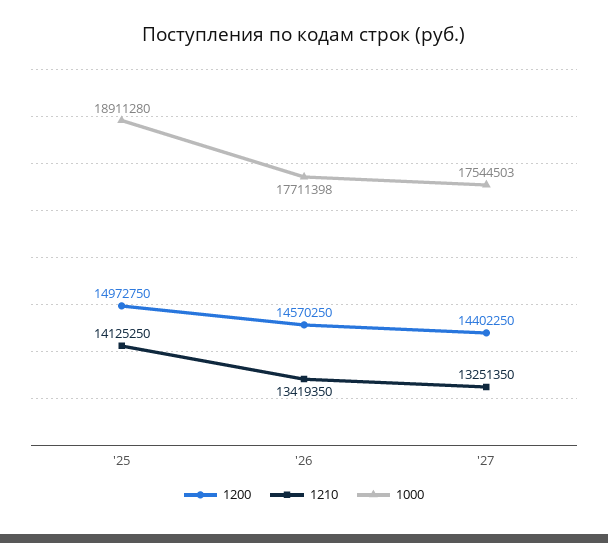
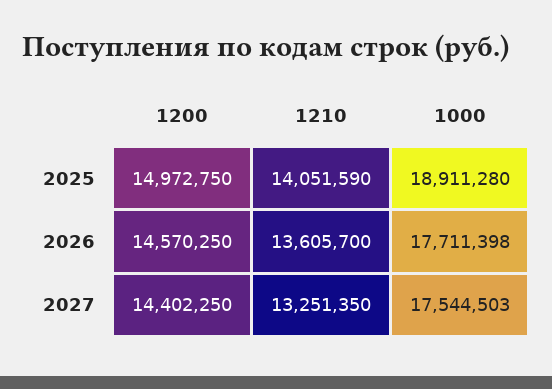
1210, '25: 14125250 -> 14051590
1210, '26: 13419350 -> 13605700

